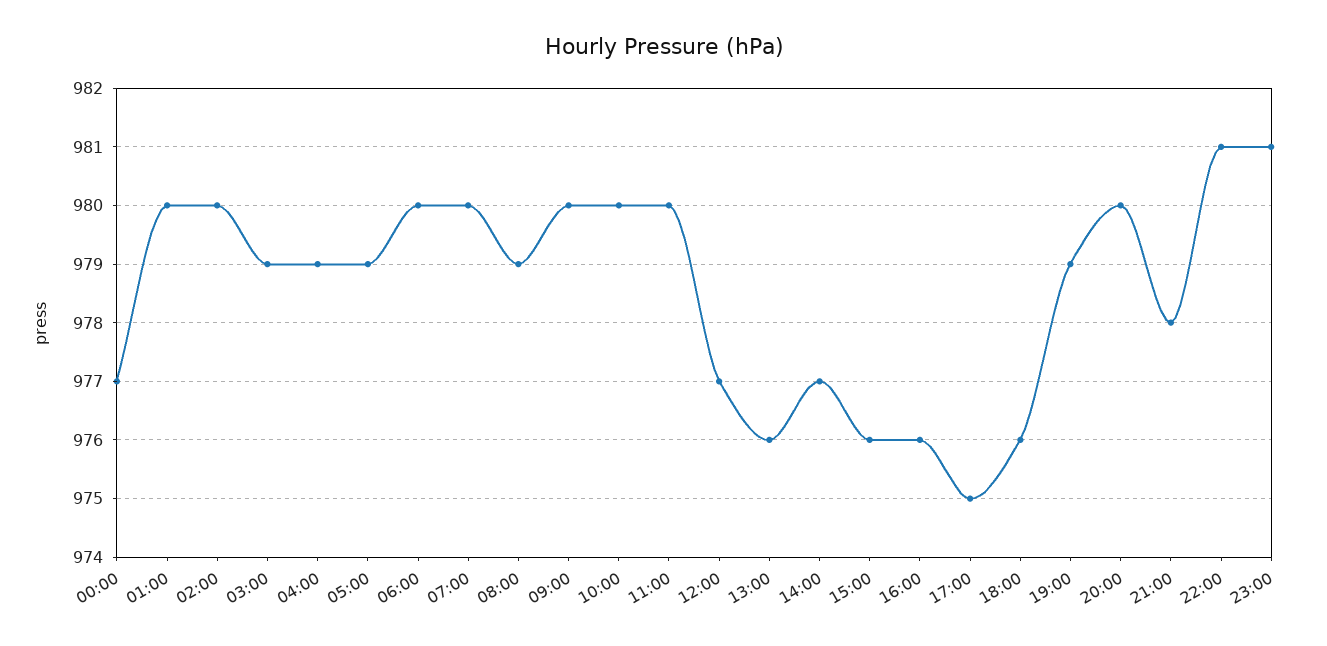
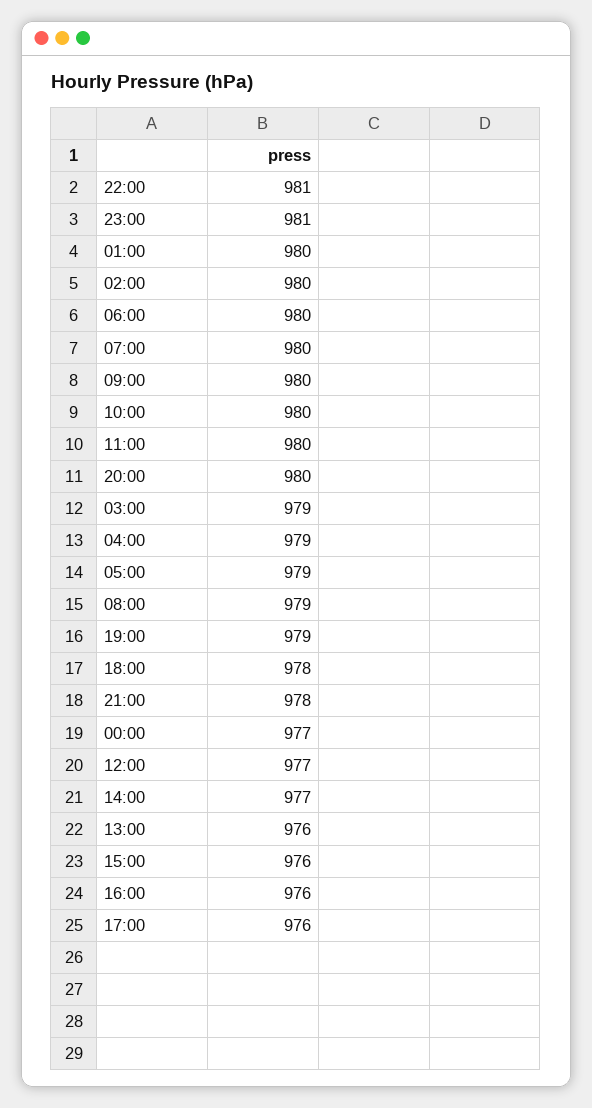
17:00: 975 -> 976
18:00: 976 -> 978

